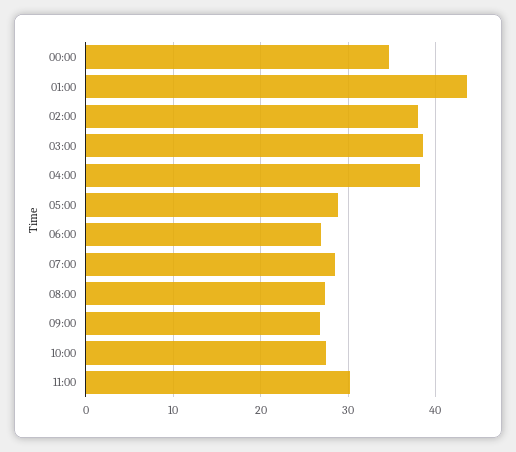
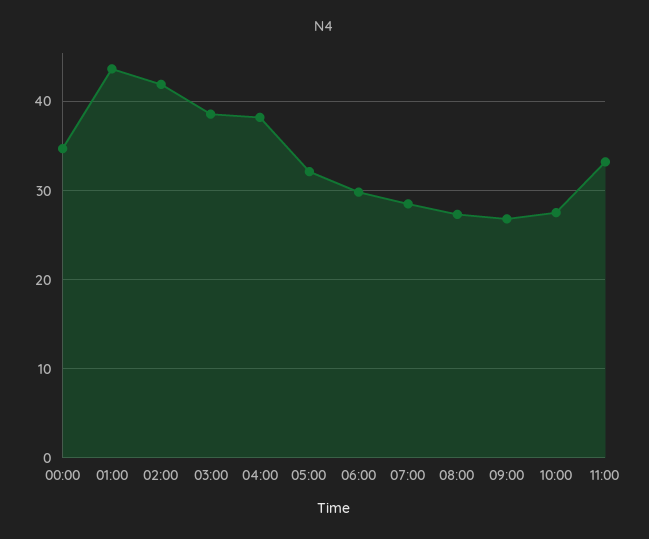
02:00: 38 -> 42
05:00: 29 -> 32
06:00: 27 -> 30
11:00: 30 -> 33

